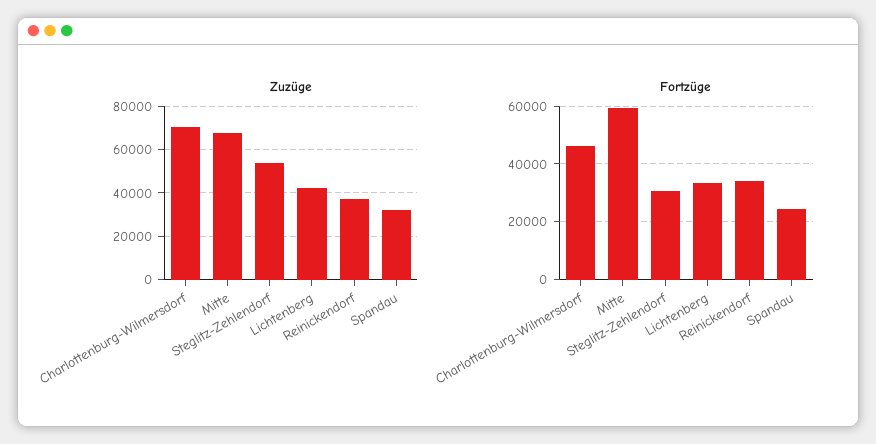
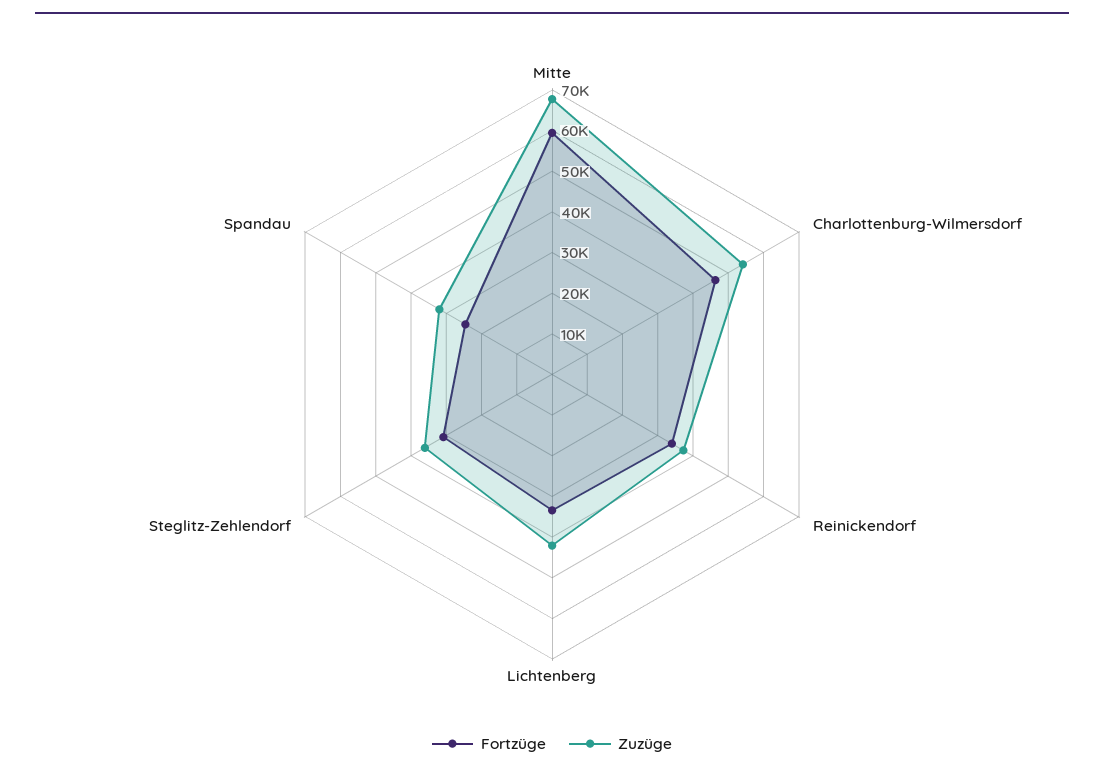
Zuzüge, Charlottenburg-Wilmersdorf: 70000 -> 54000
Zuzüge, Steglitz-Zehlendorf: 55000 -> 36000

